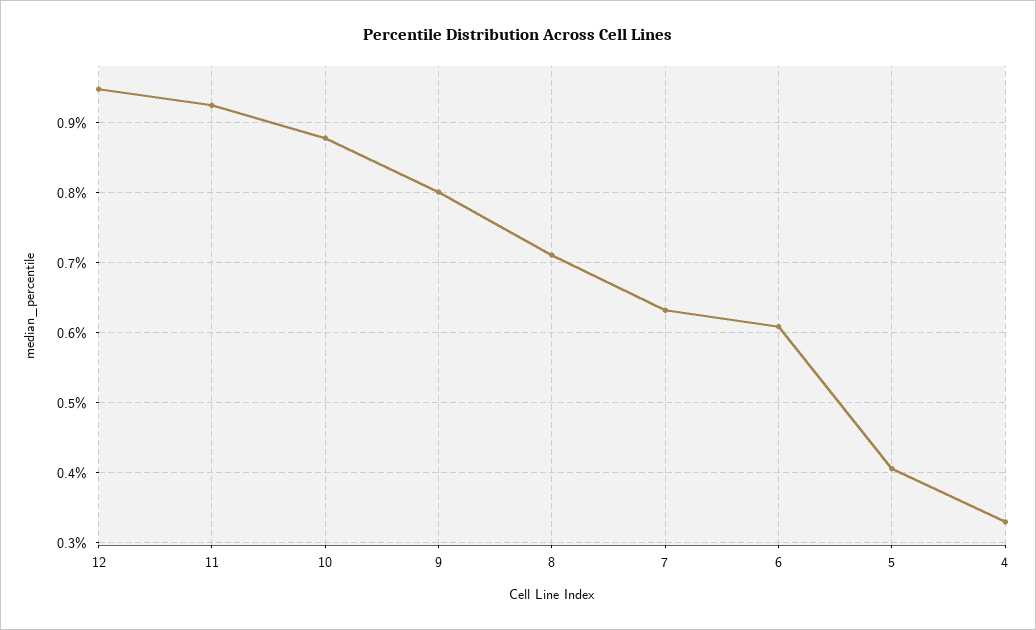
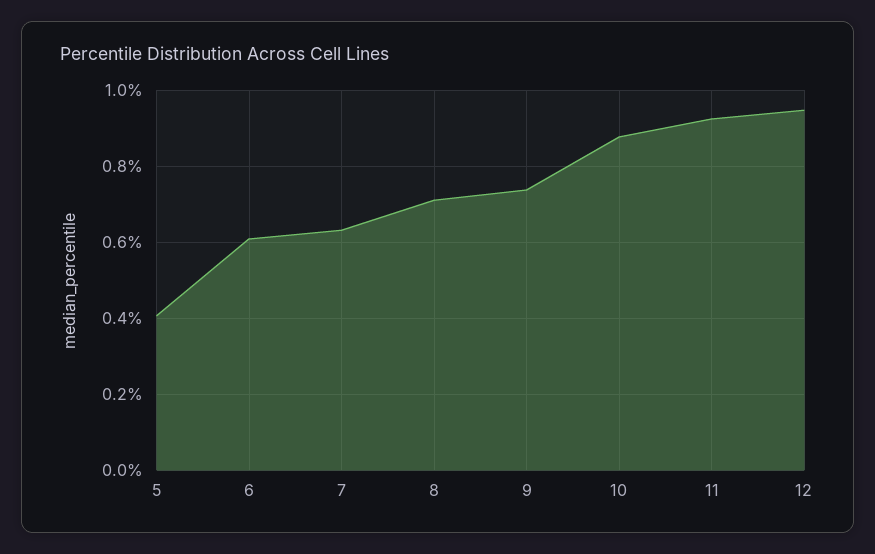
9: 0.8 -> 0.74
4: 0.33 -> none

